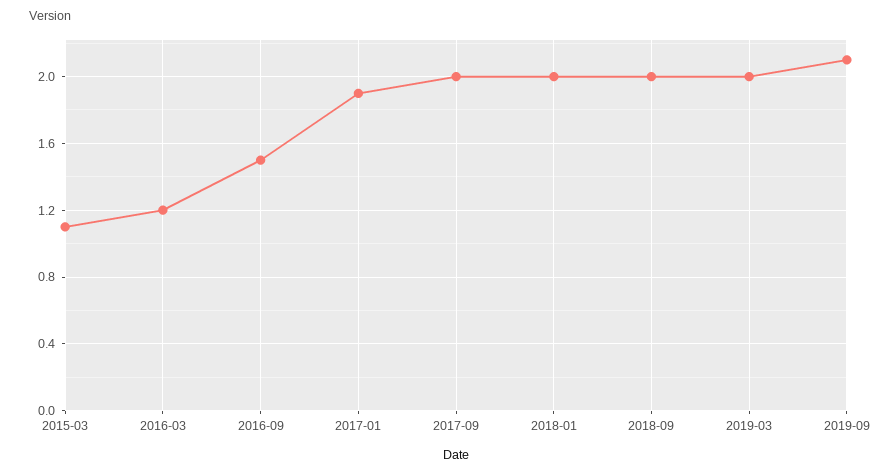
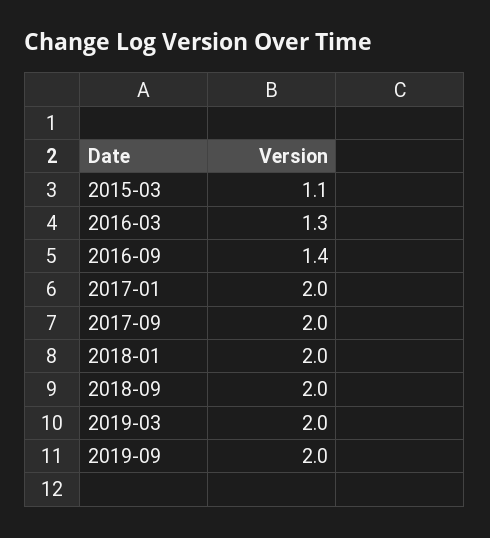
2016-03: 1.2 -> 1.3
2016-09: 1.5 -> 1.4
2017-01: 1.9 -> 2
2019-09: 2.1 -> 2

